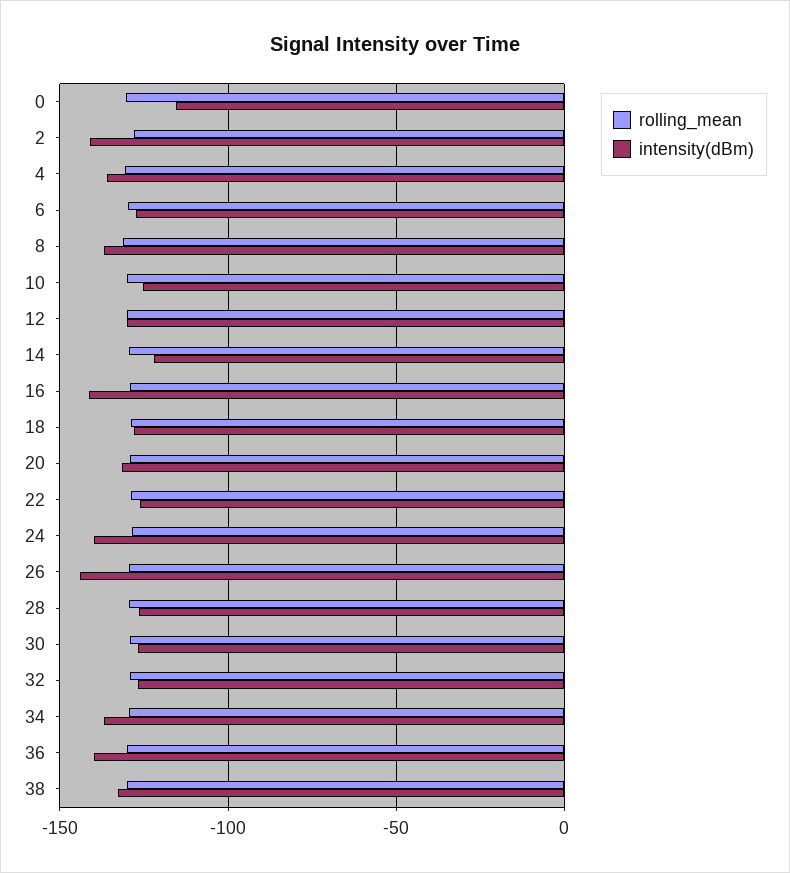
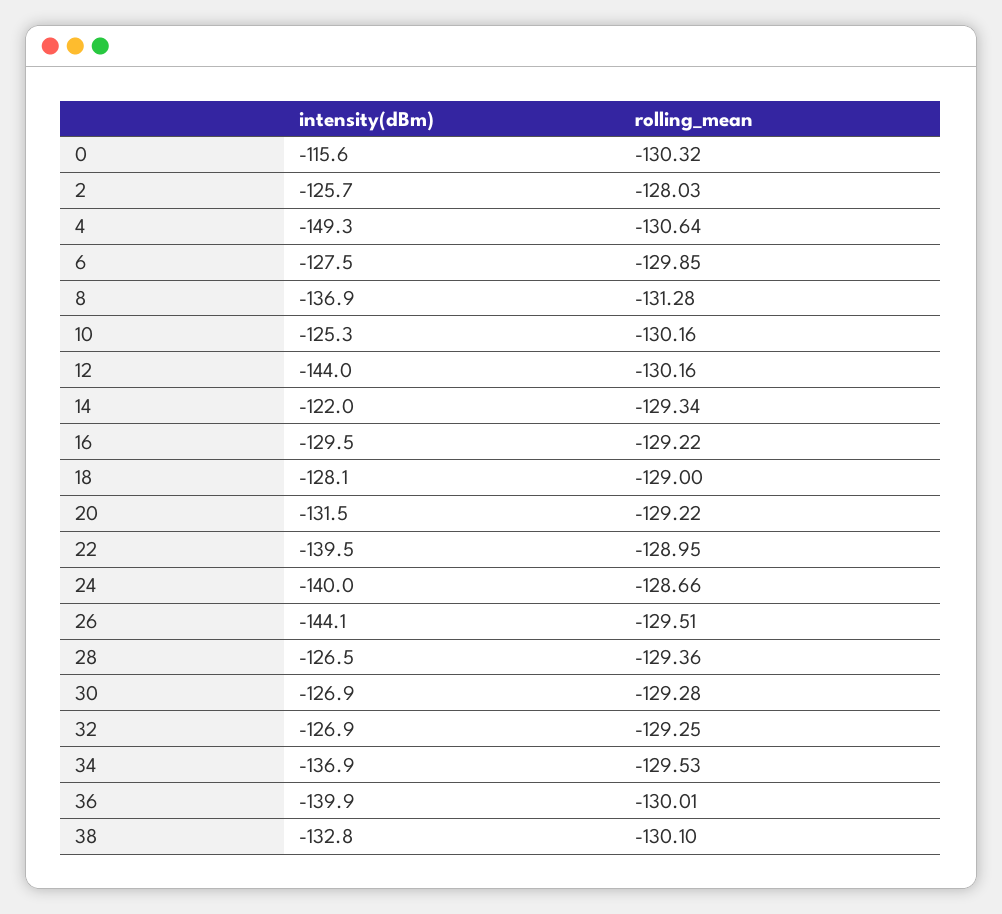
intensity(dBm), 2: -140 -> -125.7
intensity(dBm), 4: -135 -> -149.3
intensity(dBm), 12: -130 -> -144
intensity(dBm), 16: -140 -> -129.5
intensity(dBm), 22: -125 -> -139.5

